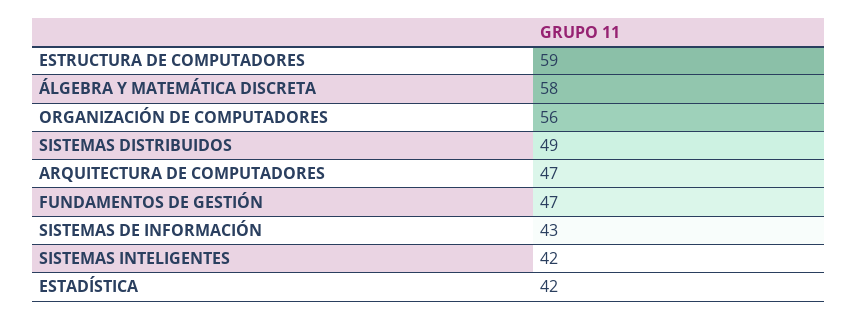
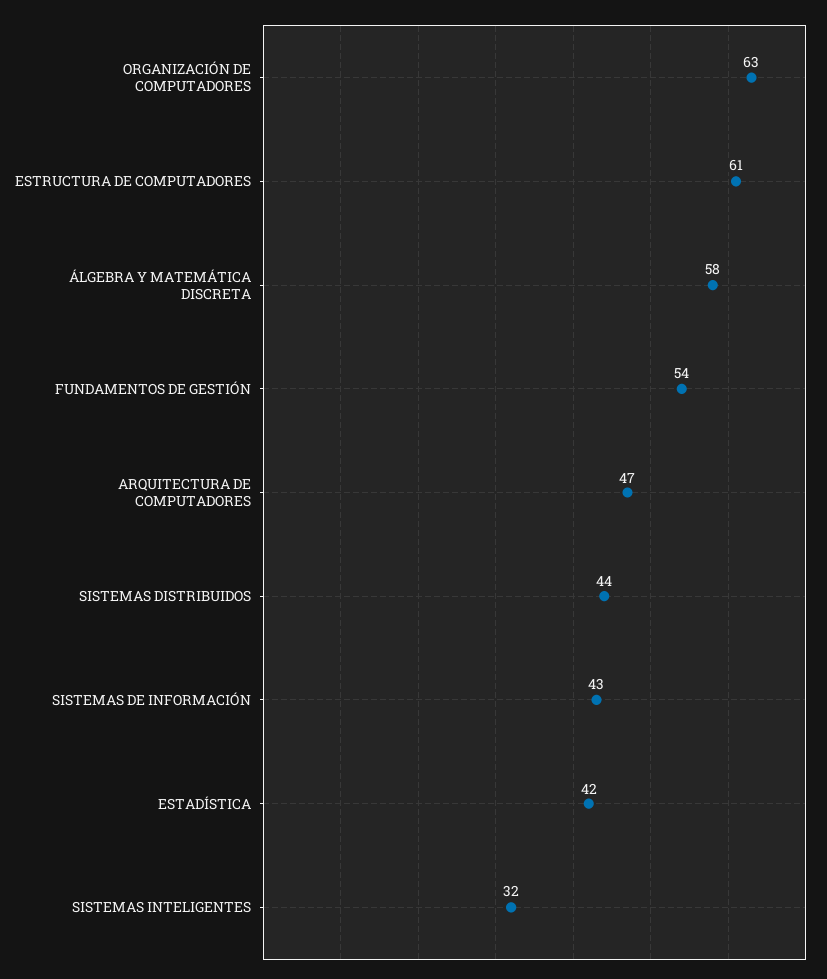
ESTRUCTURA DE COMPUTADORES: 59 -> 61
ORGANIZACIÓN DE COMPUTADORES: 56 -> 63
SISTEMAS DISTRIBUIDOS: 49 -> 44
FUNDAMENTOS DE GESTIÓN: 47 -> 54
SISTEMAS INTELIGENTES: 42 -> 32

